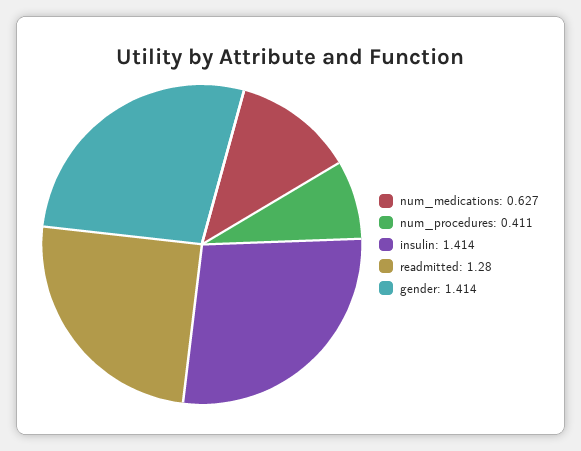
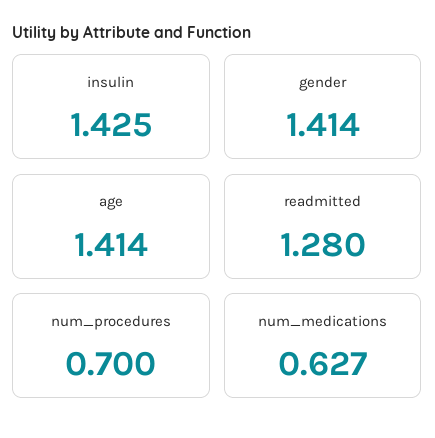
num_procedures: 0.411 -> 0.7
insulin: 1.414 -> 1.425
age: none -> 1.414

